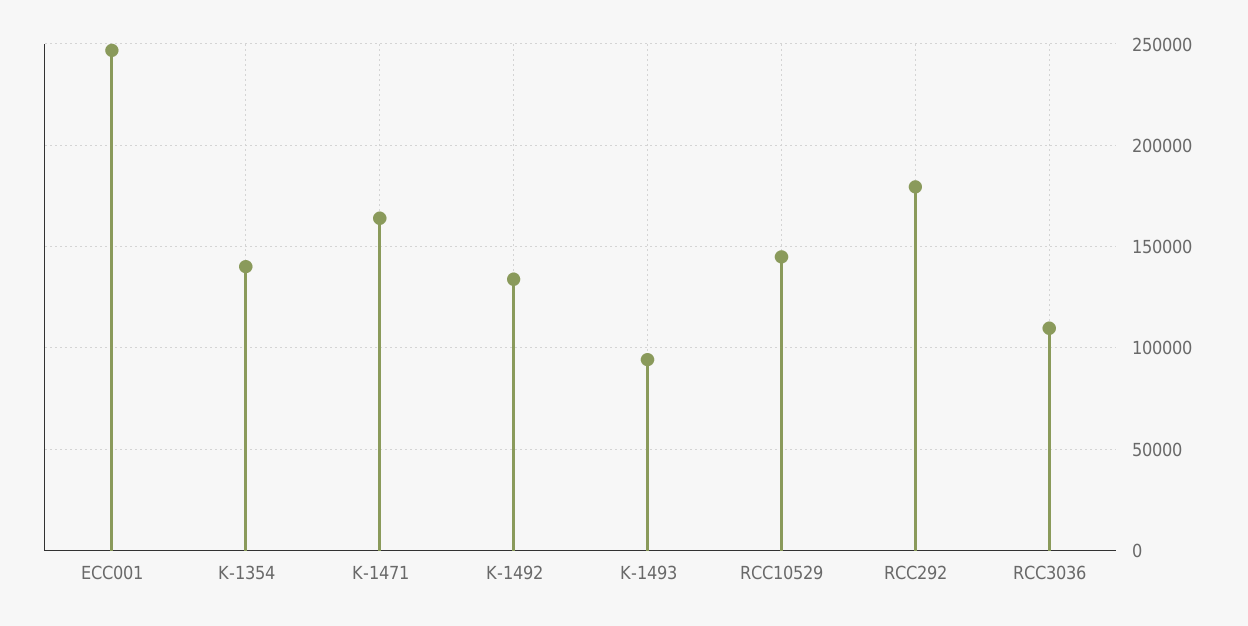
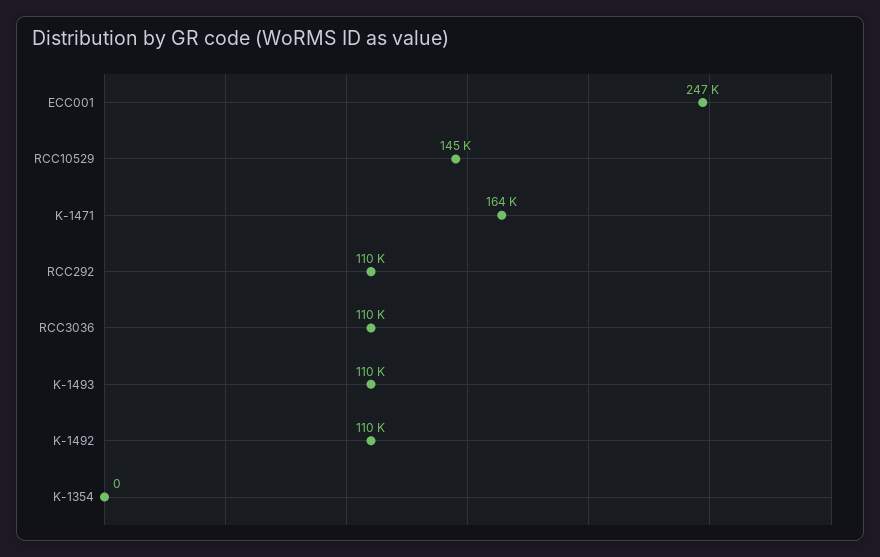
K-1354: 140000 -> 0
K-1492: 135000 -> 110000
K-1493: 95000 -> 110000
RCC292: 180000 -> 110000

